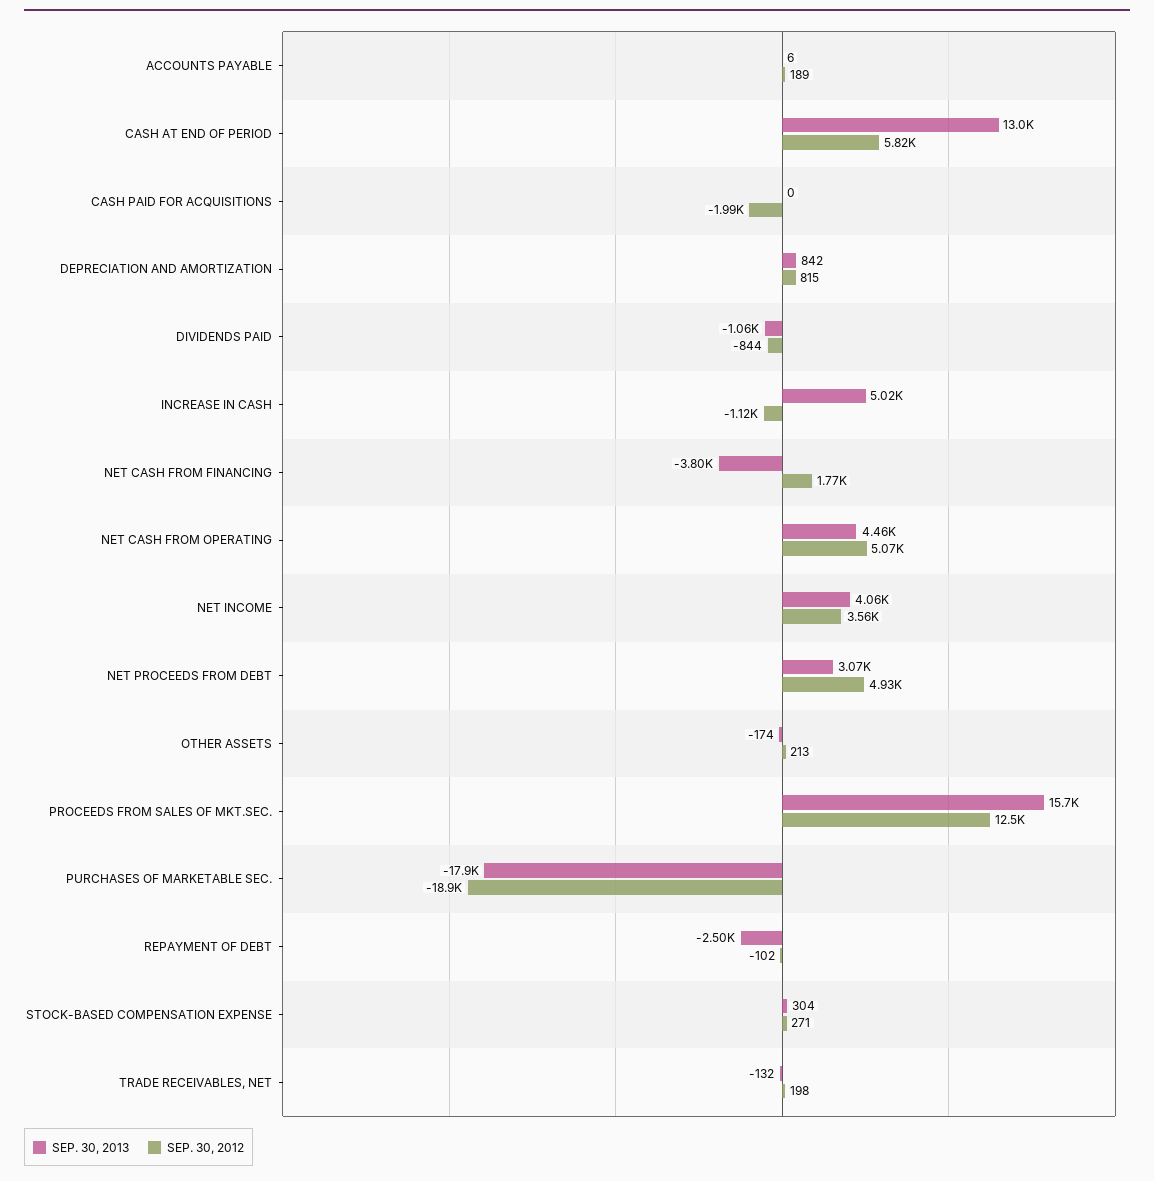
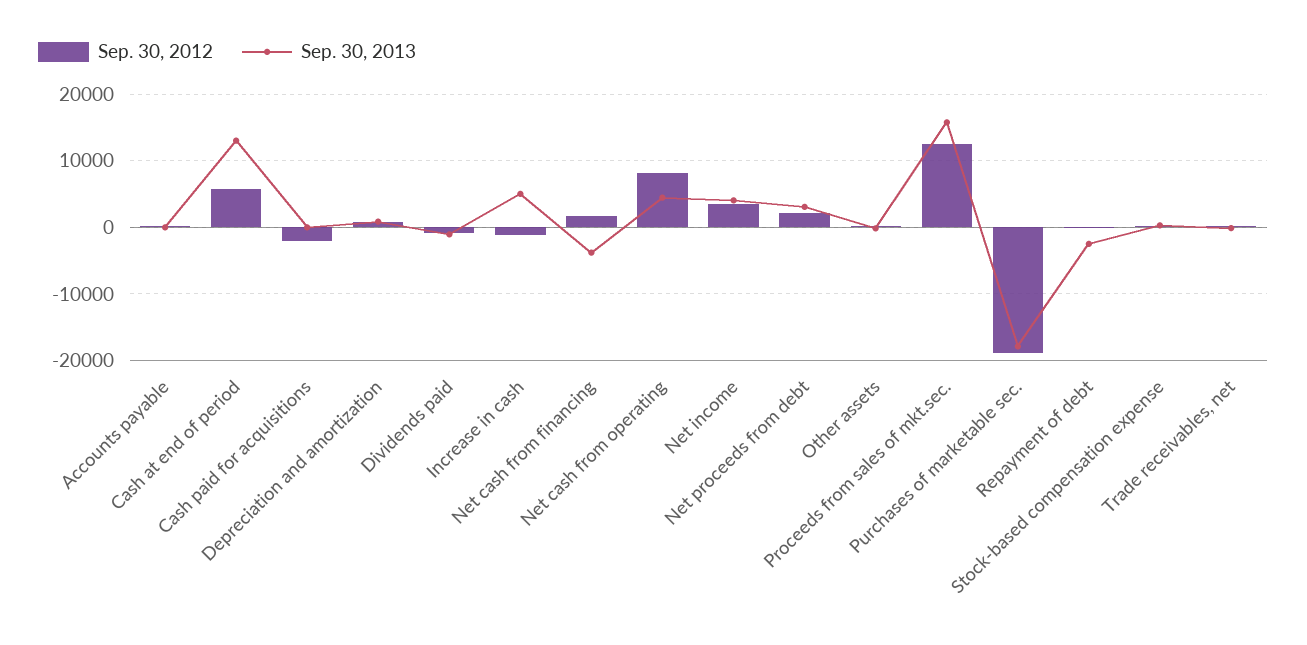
SEP. 30, 2012, NET CASH FROM OPERATING: 5070 -> 8000
SEP. 30, 2012, NET PROCEEDS FROM DEBT: 4930 -> 2000

